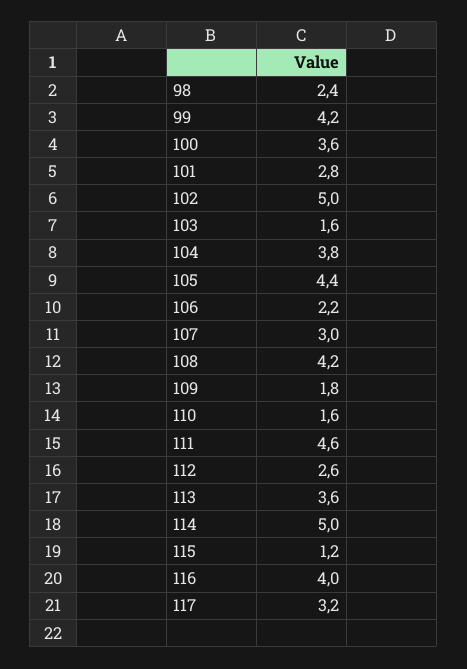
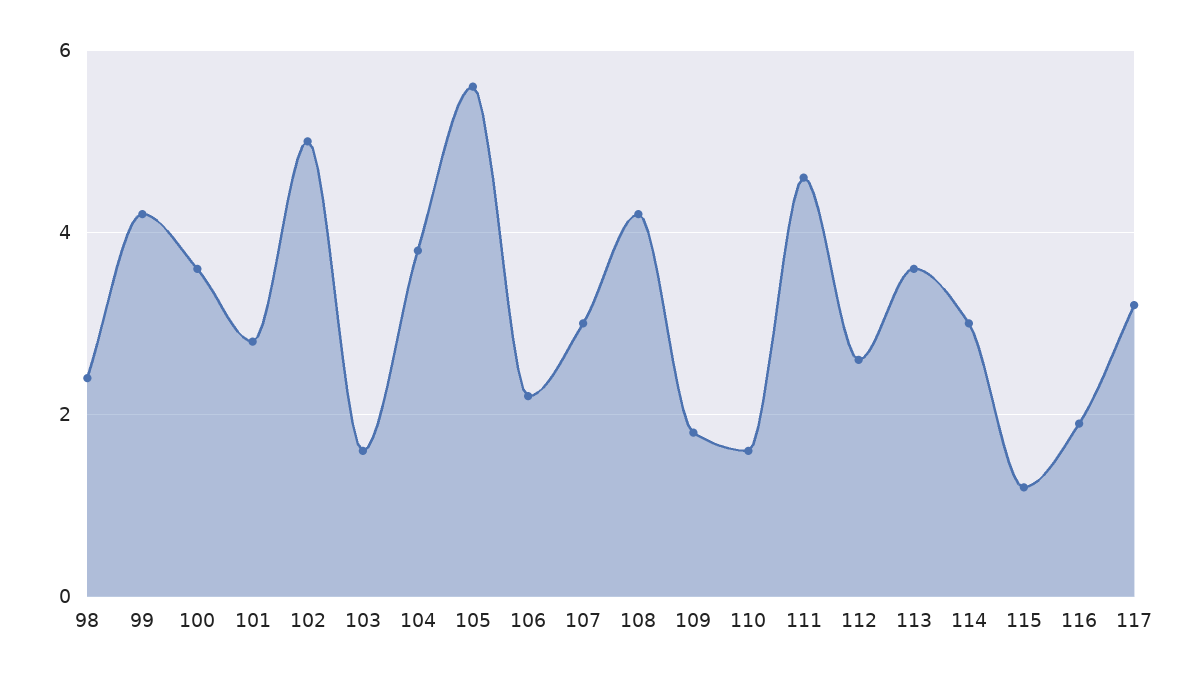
105: 4.4 -> 5.5
114: 5 -> 3
116: 4 -> 2

